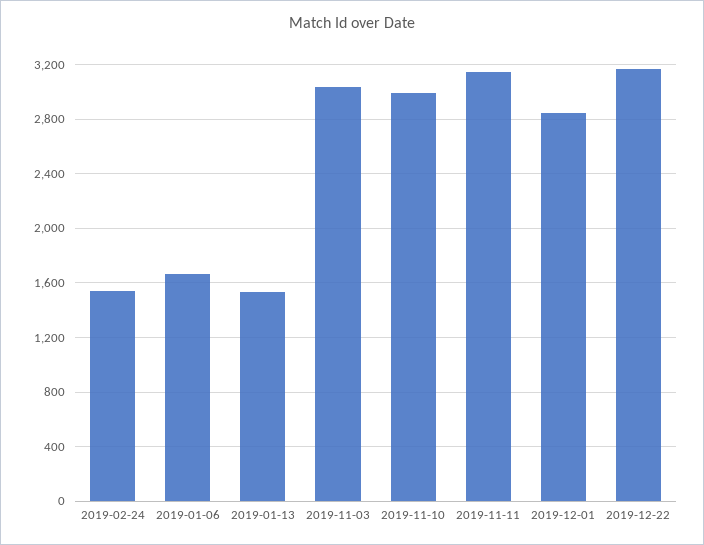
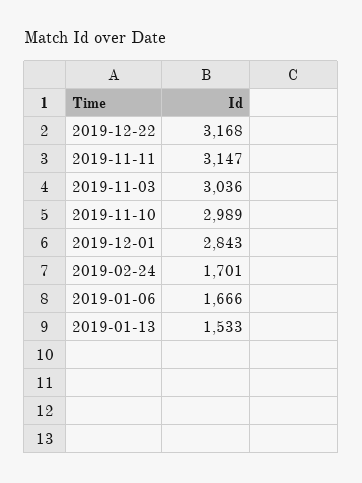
2019-02-24: 1550 -> 1701

